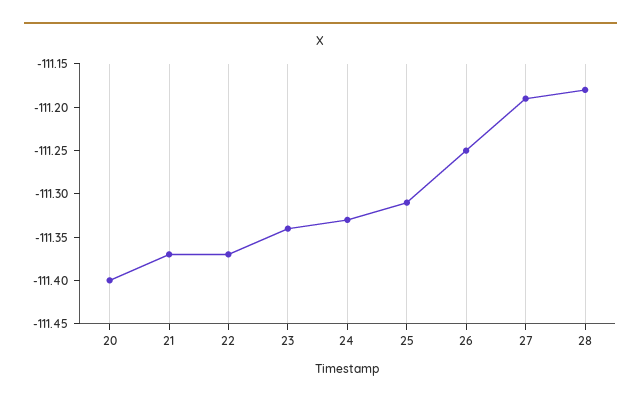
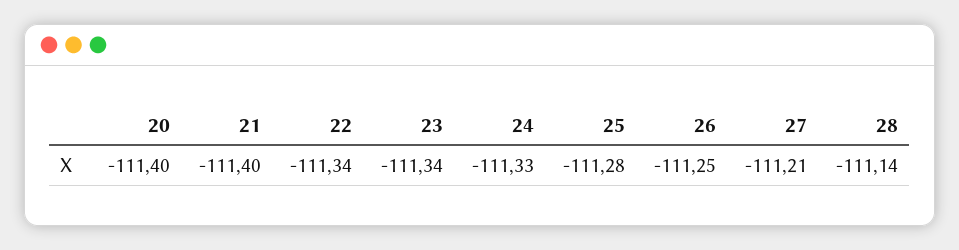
21: -111.37 -> -111.4
22: -111.37 -> -111.34
25: -111.31 -> -111.28
27: -111.19 -> -111.21
28: -111.18 -> -111.14

